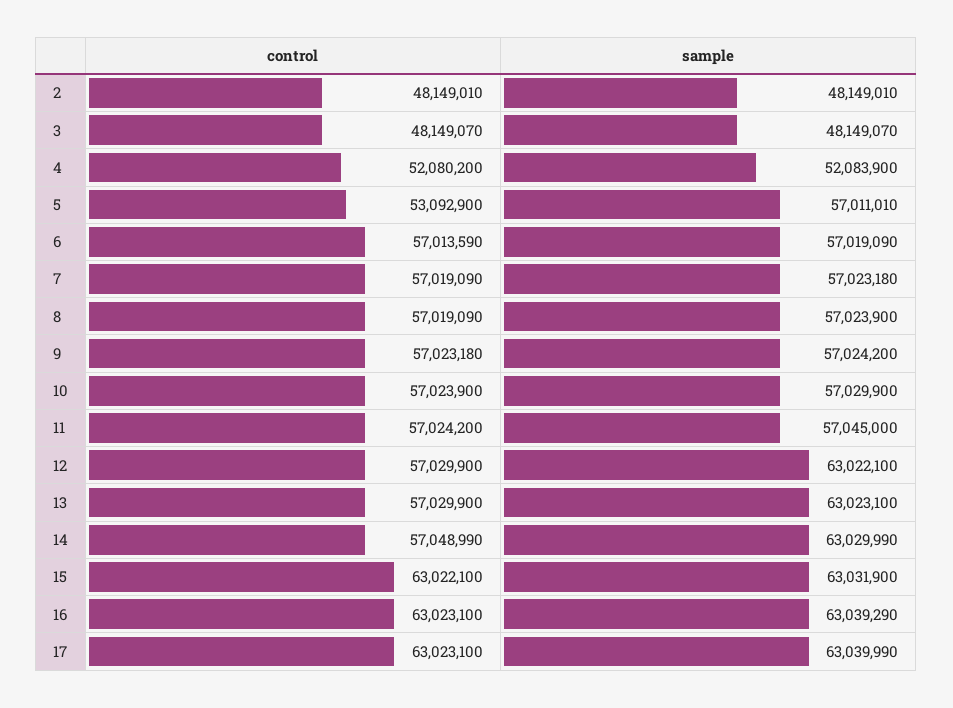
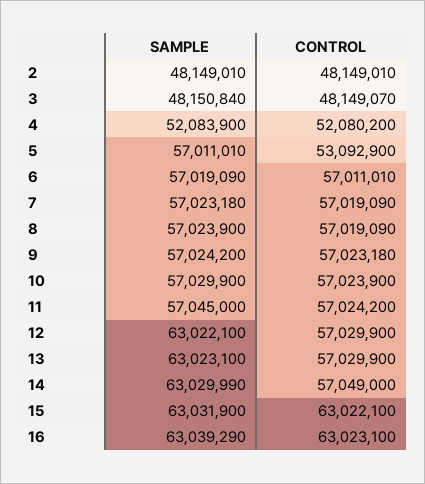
sample, 3: 48149070 -> 48150840
control, 6: 57013590 -> 57011010
control, 14: 57048990 -> 57049000
control, 17: 63023100 -> none
sample, 17: 63039990 -> none

